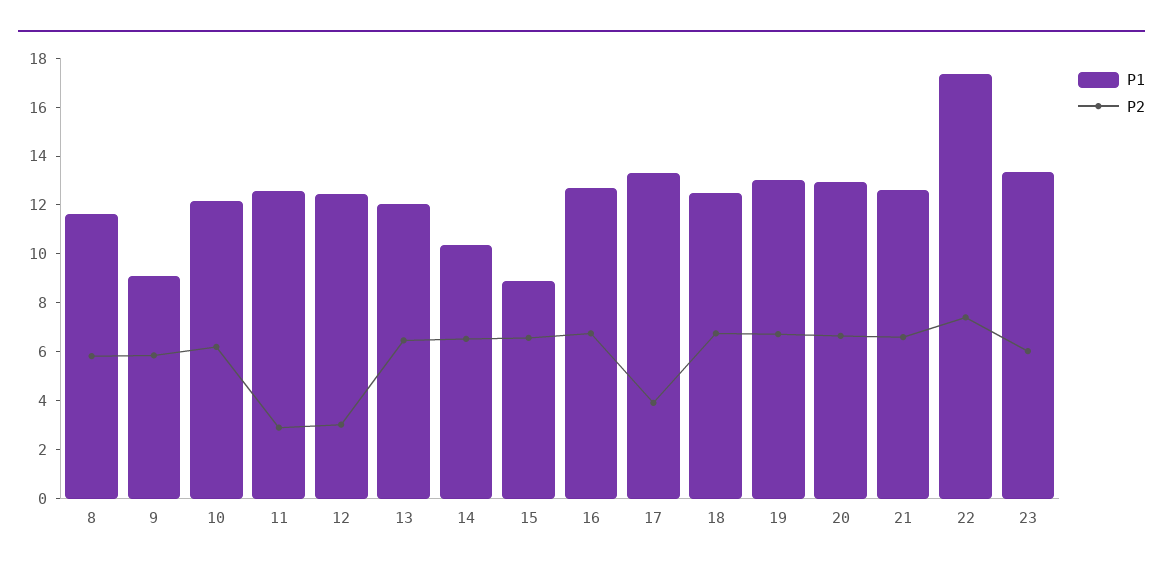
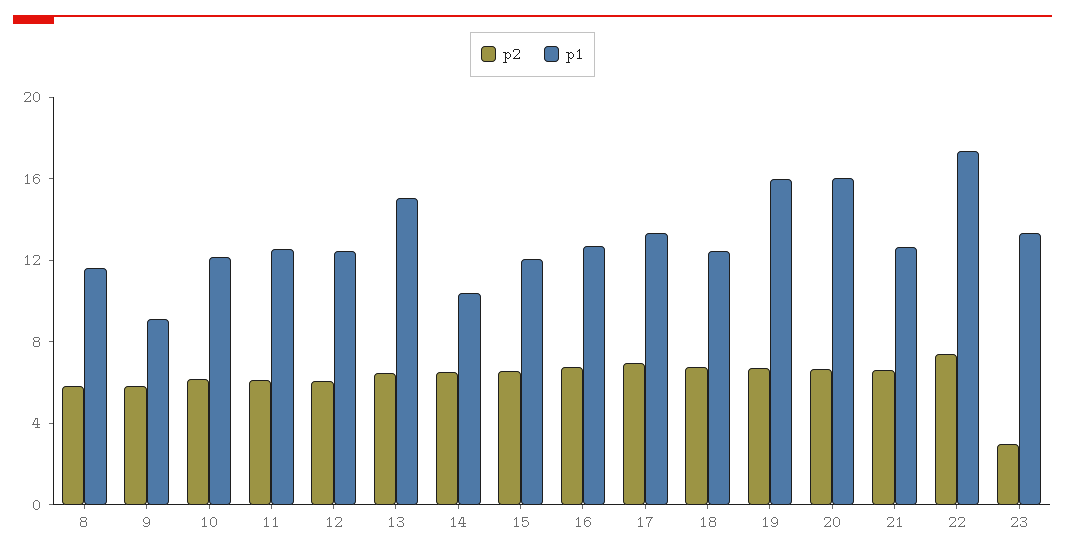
P2, 11: 3 -> 6
P2, 12: 3 -> 6
P1, 13: 12 -> 15
P1, 15: 9 -> 12
P2, 17: 4 -> 7
P1, 19: 13 -> 16
P1, 20: 13 -> 16
P2, 23: 6 -> 3

